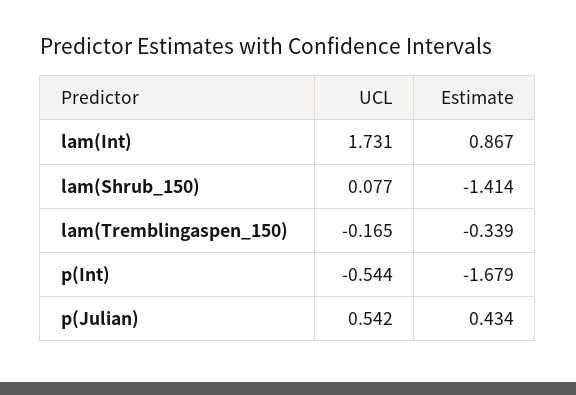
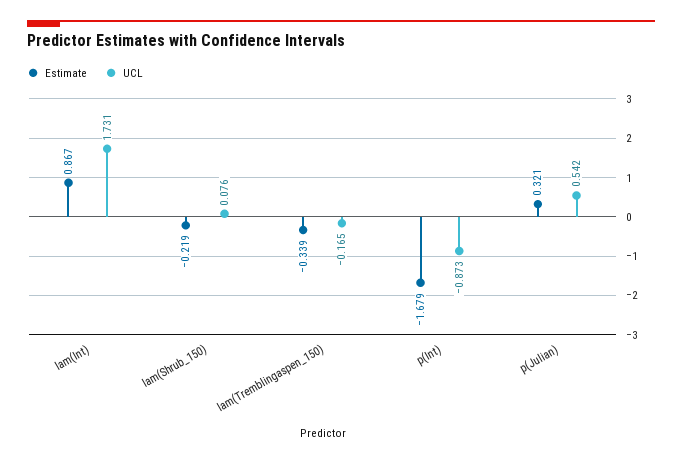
UCL, lam(Shrub_150): 0.077 -> 0.076
Estimate, lam(Shrub_150): -1.414 -> -0.219
UCL, p(Int): -0.544 -> -0.873
Estimate, p(Julian): 0.434 -> 0.321

